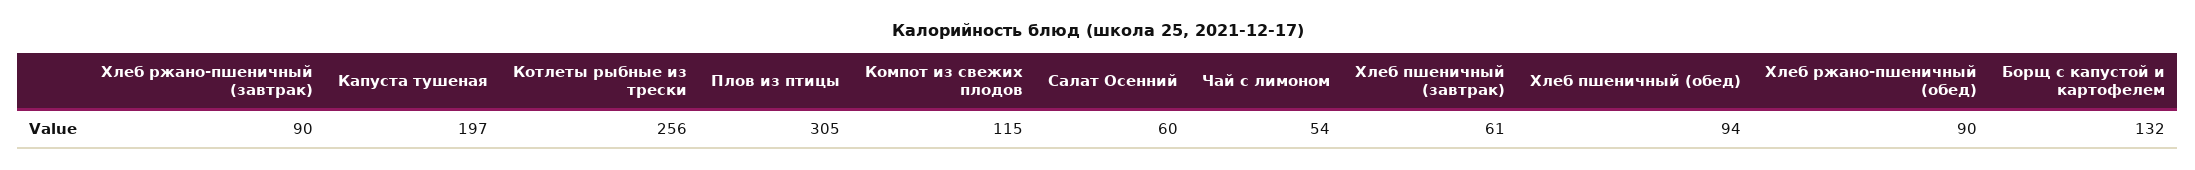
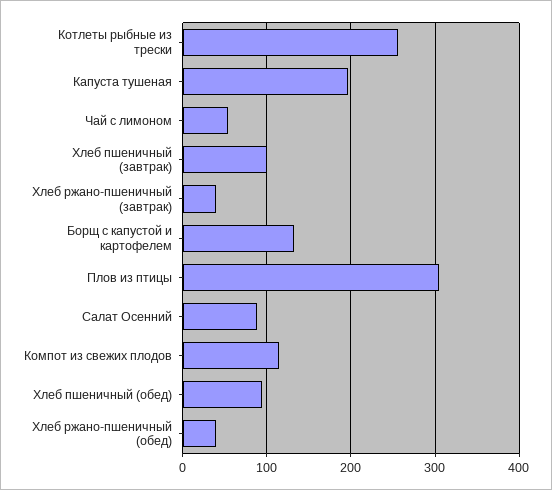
Хлеб ржано-пшеничный (завтрак): 90 -> 40
Салат Осенний: 60 -> 90
Хлеб пшеничный (завтрак): 61 -> 100
Хлеб ржано-пшеничный (обед): 90 -> 40

